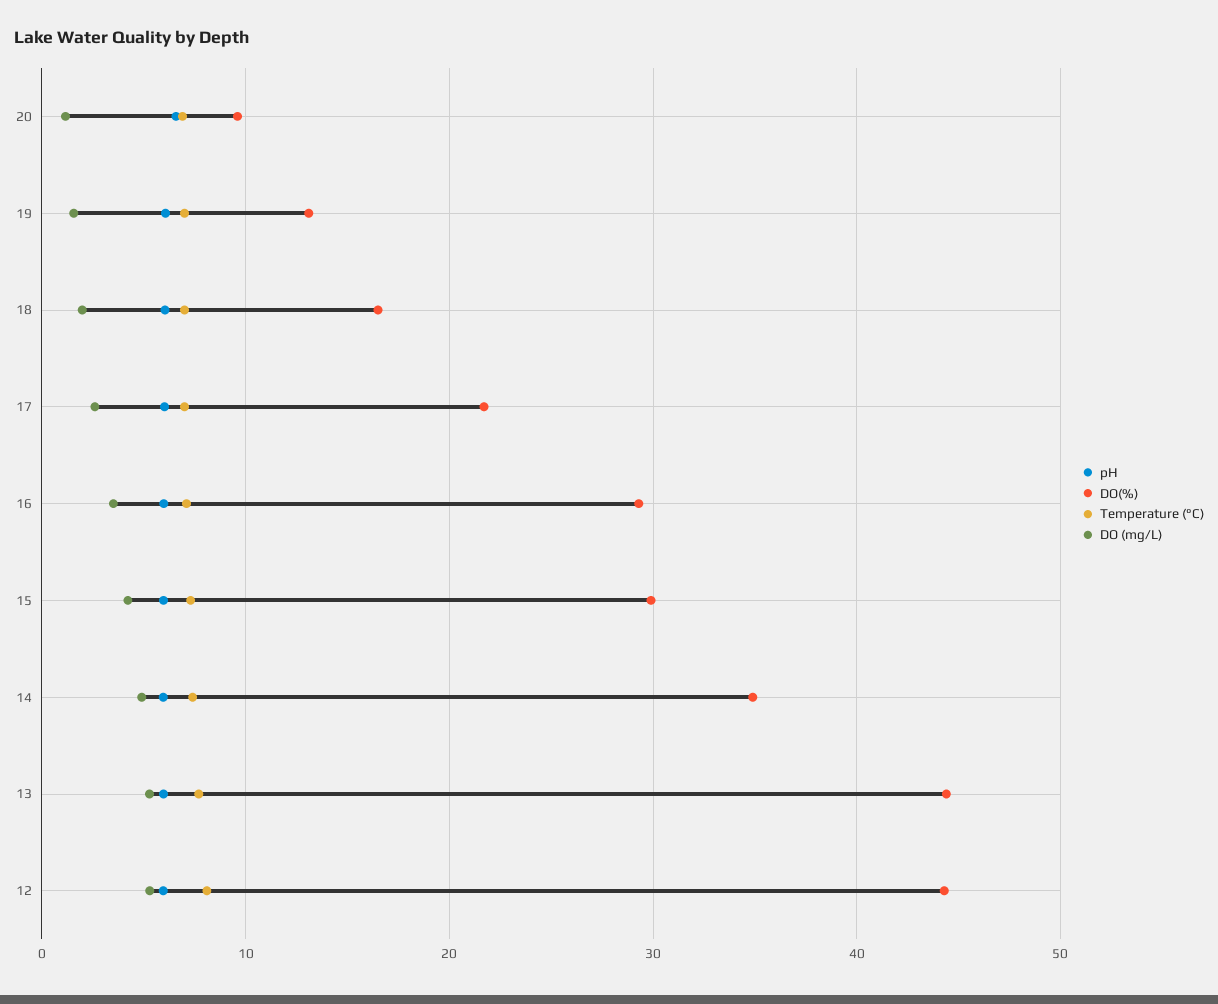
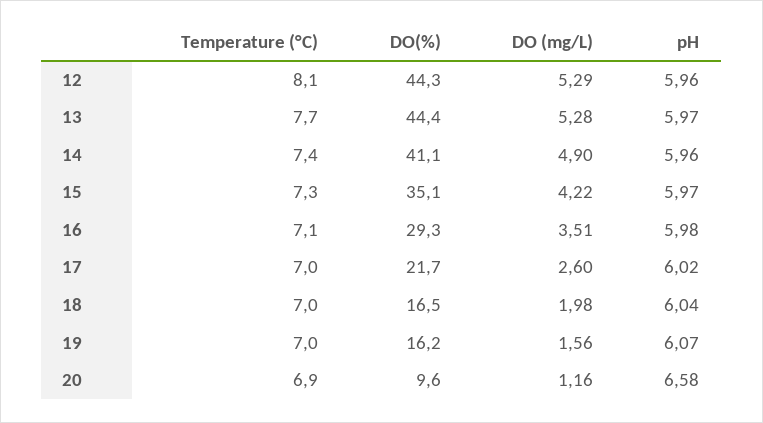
DO(%), 19: 13 -> 16.2
DO(%), 15: 30 -> 35.1
DO(%), 14: 35 -> 41.1

